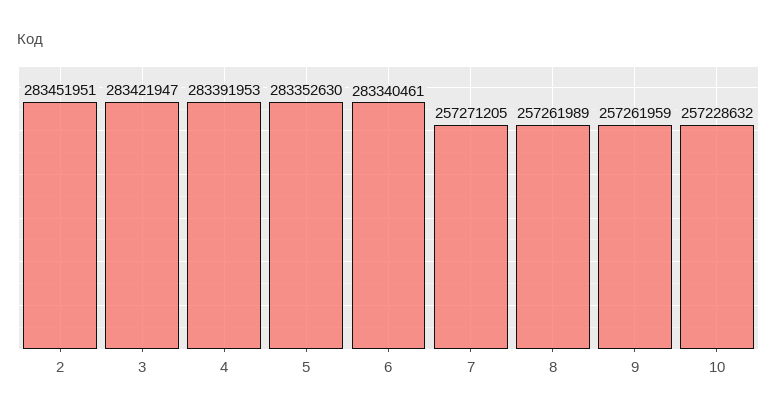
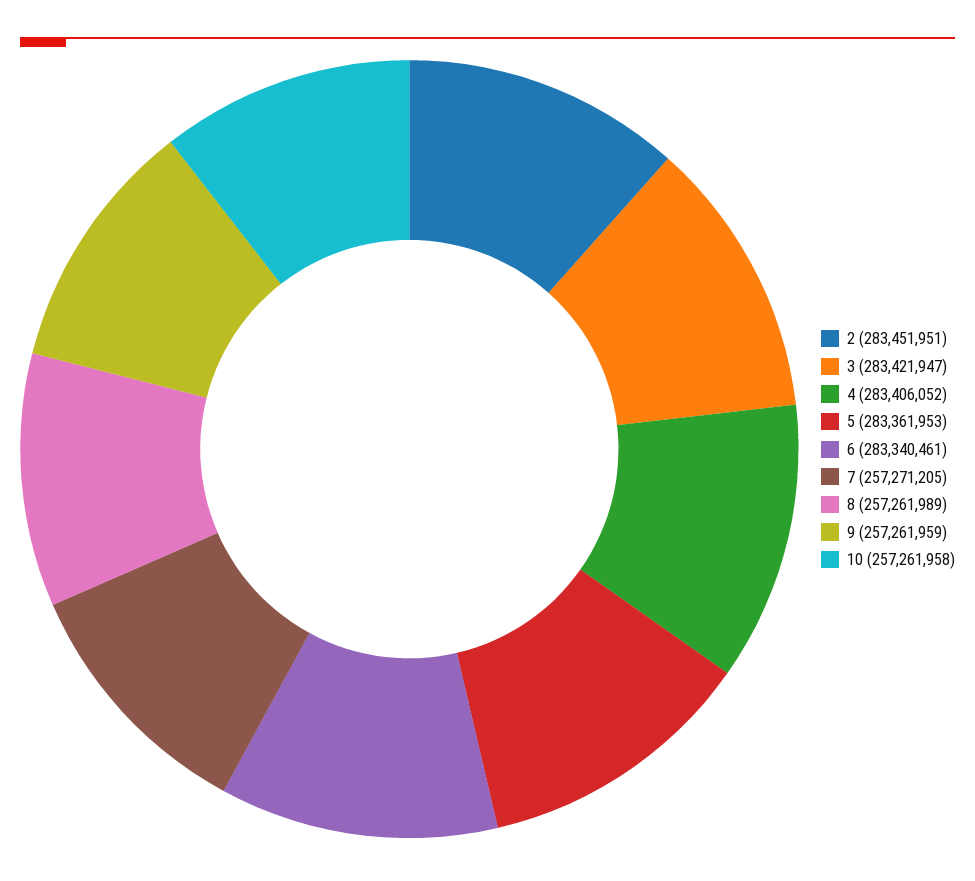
4: 283391953 -> 283406052
5: 283352630 -> 283361953
10: 257228632 -> 257261958

